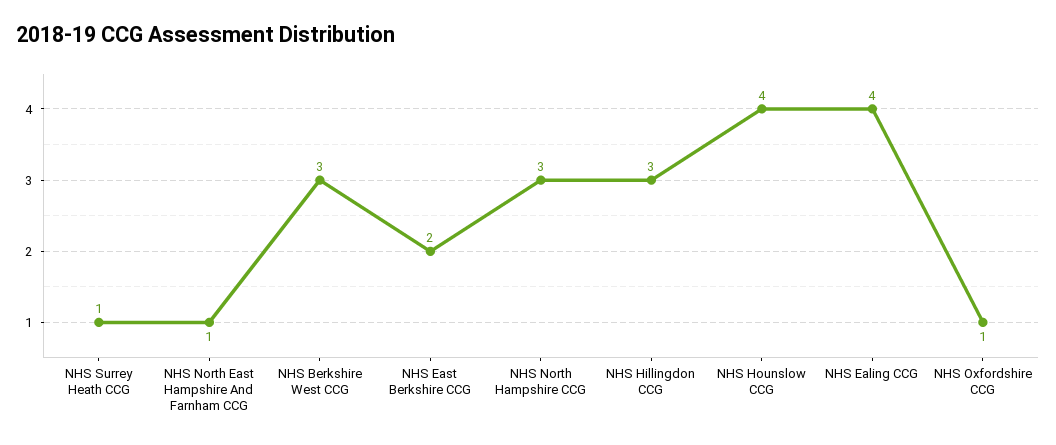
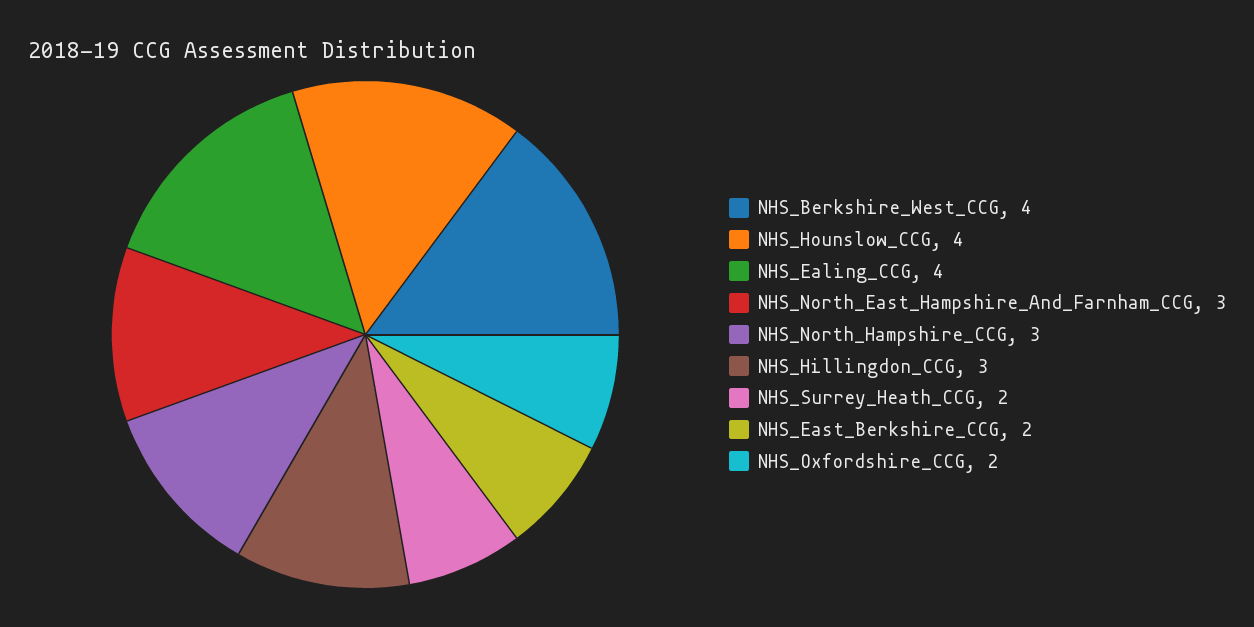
NHS Surrey Heath CCG: 1 -> 2
NHS North East Hampshire And Farnham CCG: 1 -> 3
NHS Berkshire West CCG: 3 -> 4
NHS Oxfordshire CCG: 1 -> 2

